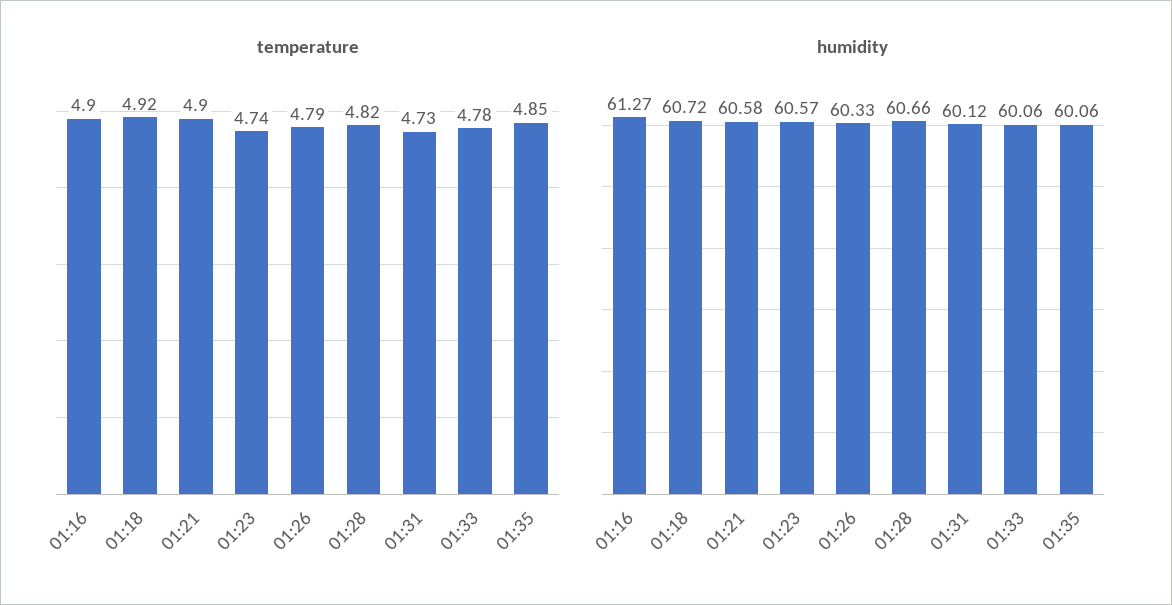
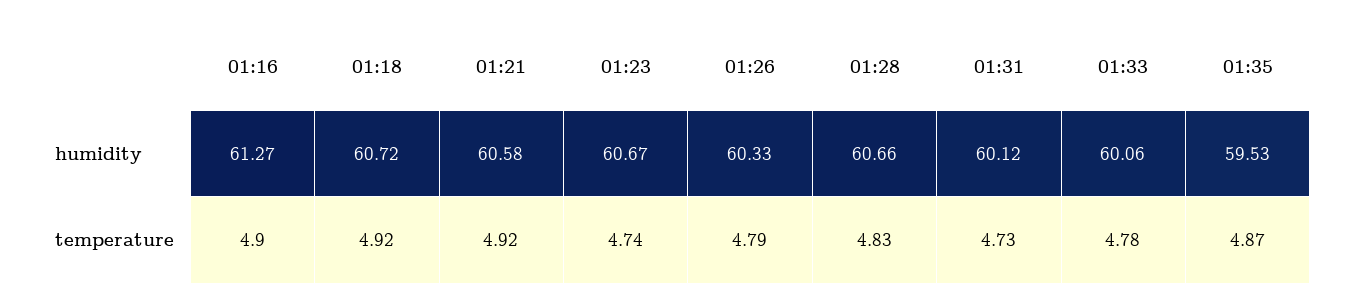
temperature, 01:21: 4.9 -> 4.92
temperature, 01:28: 4.82 -> 4.83
temperature, 01:35: 4.85 -> 4.87
humidity, 01:23: 60.57 -> 60.67
humidity, 01:35: 60.06 -> 59.53

